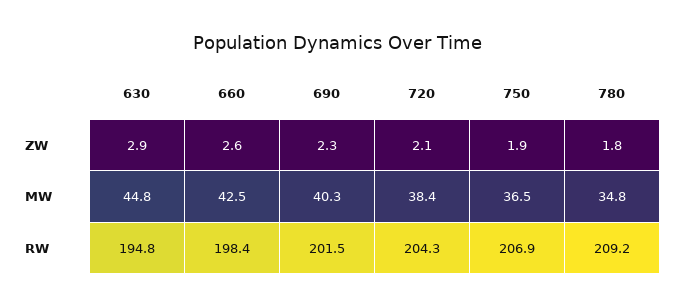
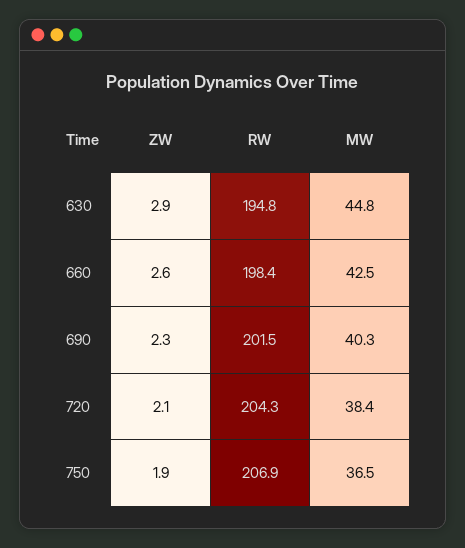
780, ZW: 1.8 -> none
780, MW: 34.8 -> none
780, RW: 209.2 -> none

